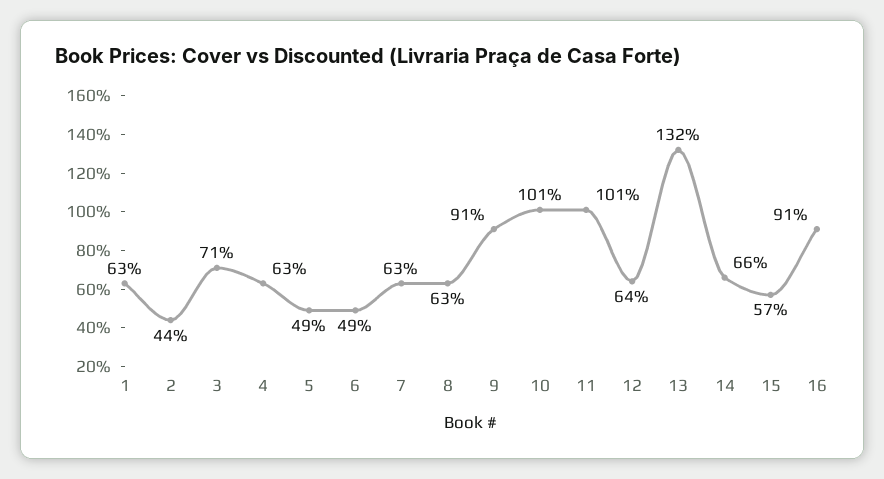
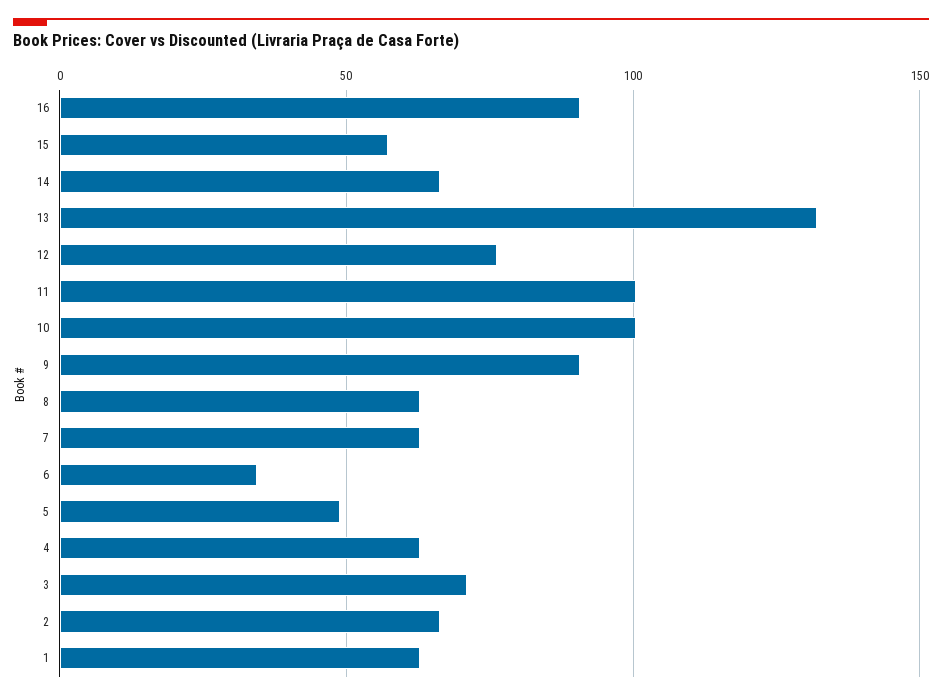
2: 44 -> 65
6: 49 -> 35
12: 64 -> 75

